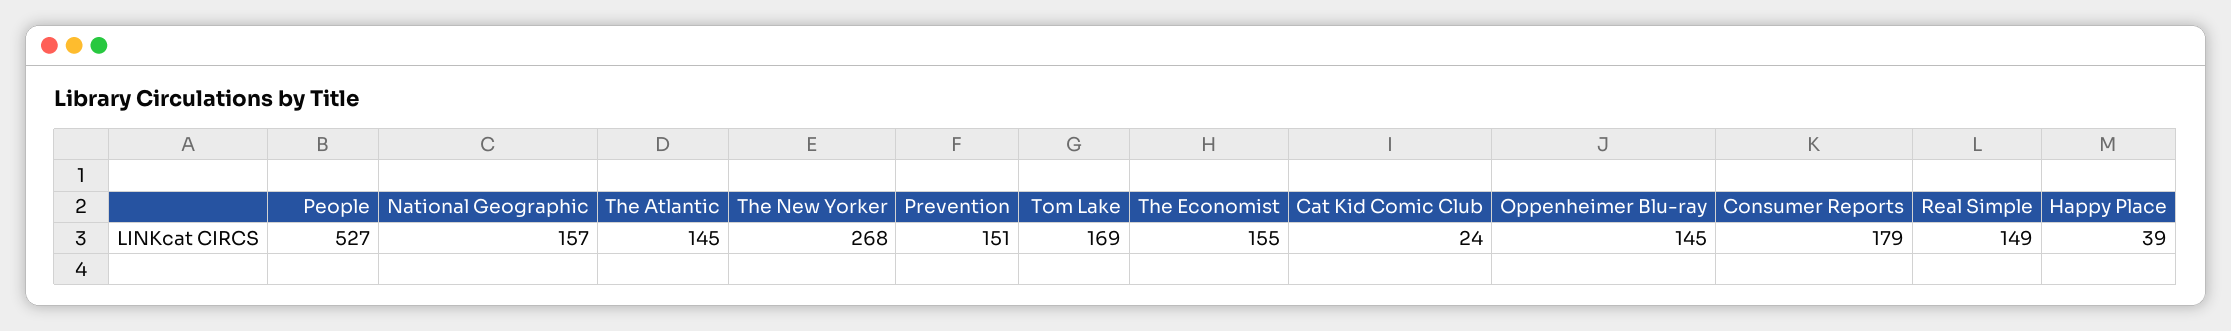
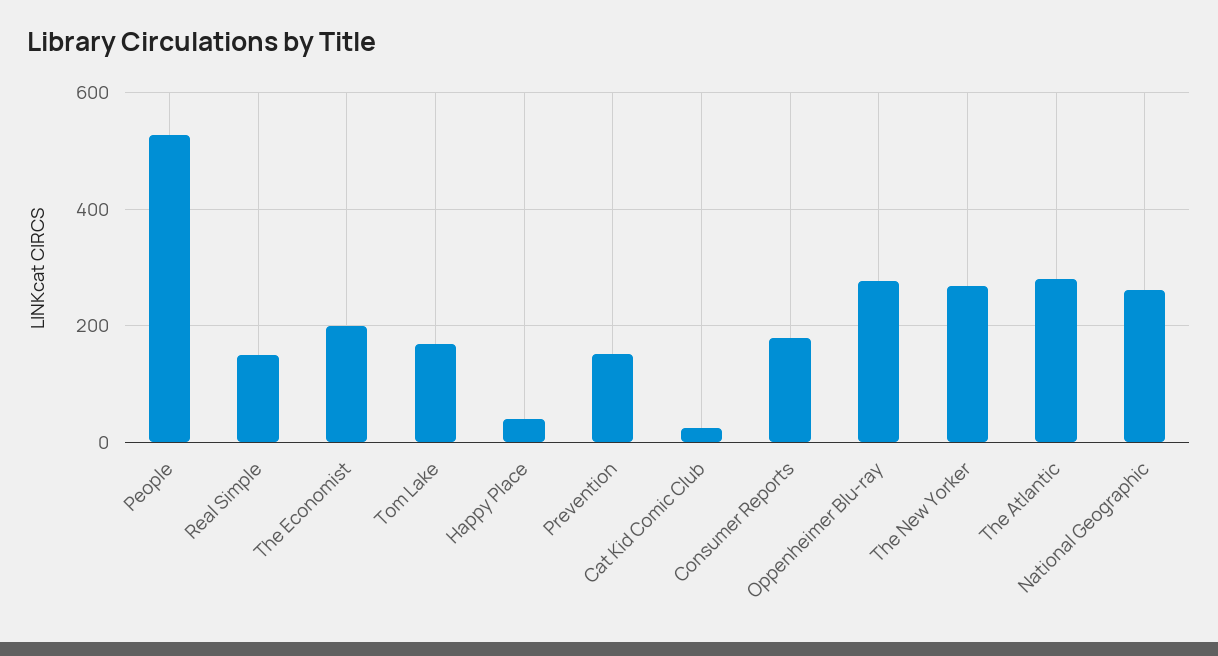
National Geographic: 157 -> 260
The Atlantic: 145 -> 280
The Economist: 155 -> 200
Oppenheimer Blu-ray: 145 -> 280

